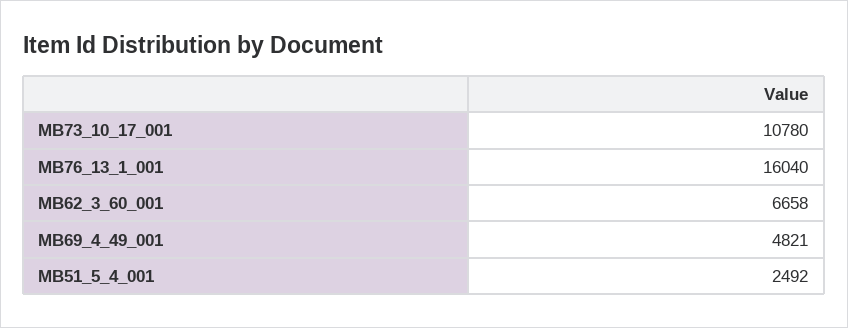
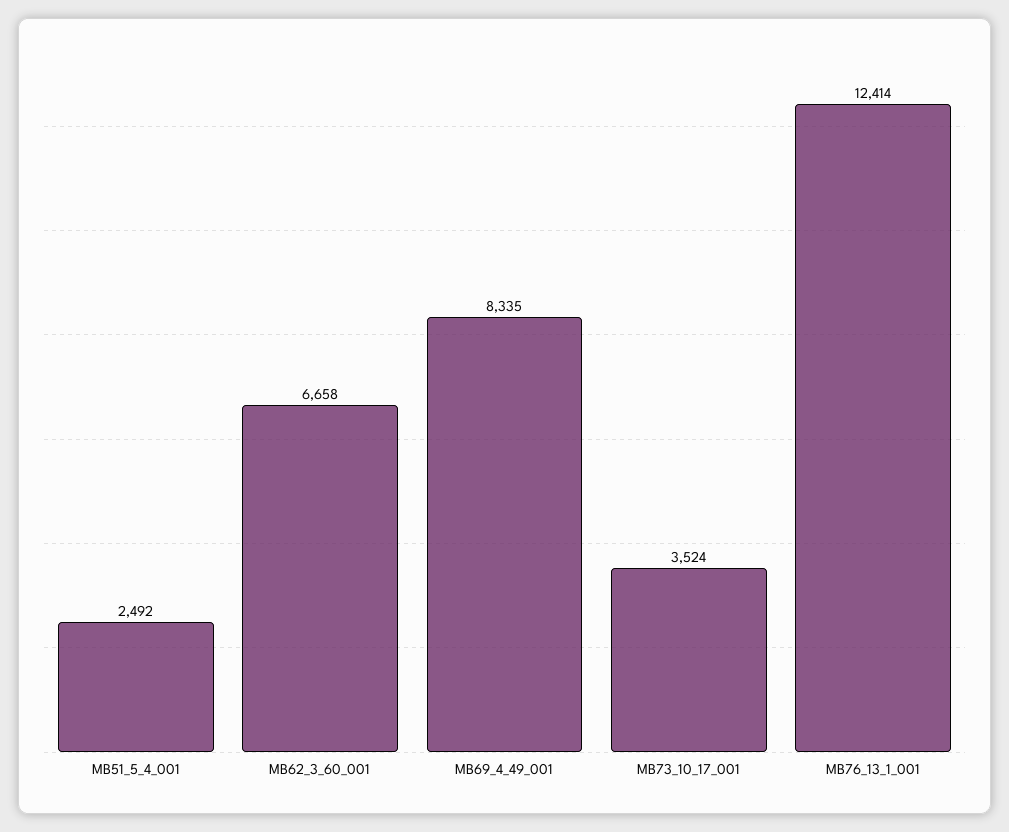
MB73_10_17_001: 10780 -> 3524
MB76_13_1_001: 16040 -> 12414
MB69_4_49_001: 4821 -> 8335

